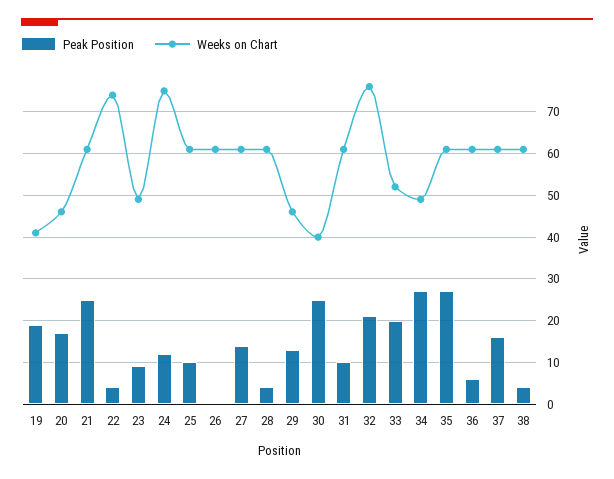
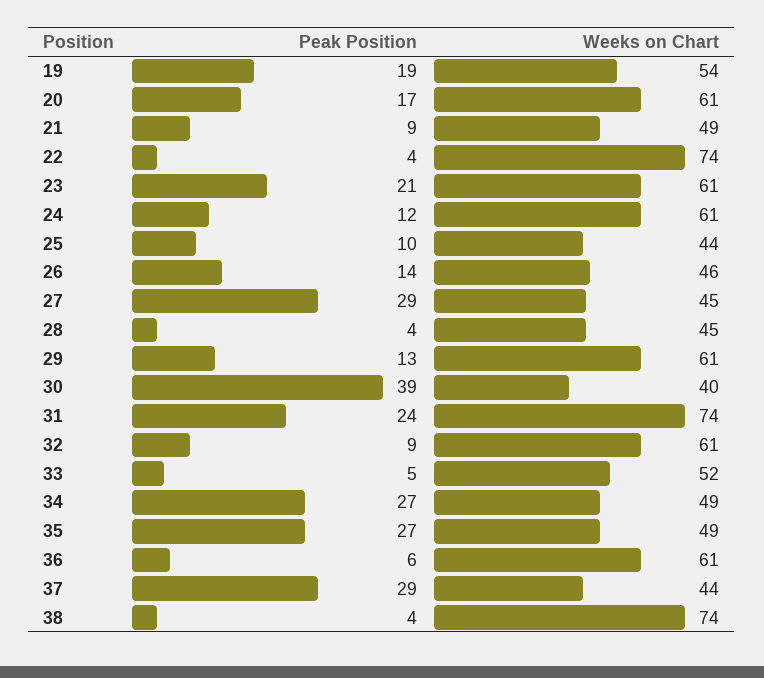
Weeks on Chart, 19: 40 -> 54
Weeks on Chart, 20: 45 -> 61
Peak Position, 21: 25 -> 9
Weeks on Chart, 21: 60 -> 49
Peak Position, 23: 10 -> 21
Weeks on Chart, 23: 50 -> 61
Weeks on Chart, 24: 75 -> 61
Weeks on Chart, 25: 60 -> 44
Peak Position, 26: 0 -> 14
Weeks on Chart, 26: 60 -> 46
Peak Position, 27: 15 -> 29
Weeks on Chart, 27: 60 -> 45
Weeks on Chart, 28: 60 -> 45
Weeks on Chart, 29: 45 -> 61
Peak Position, 30: 25 -> 39
Peak Position, 31: 10 -> 24
Weeks on Chart, 31: 60 -> 74
Peak Position, 32: 20 -> 9
Weeks on Chart, 32: 75 -> 61
Peak Position, 33: 20 -> 5
Weeks on Chart, 35: 60 -> 49
Peak Position, 37: 15 -> 29
Weeks on Chart, 37: 60 -> 44
Weeks on Chart, 38: 60 -> 74

